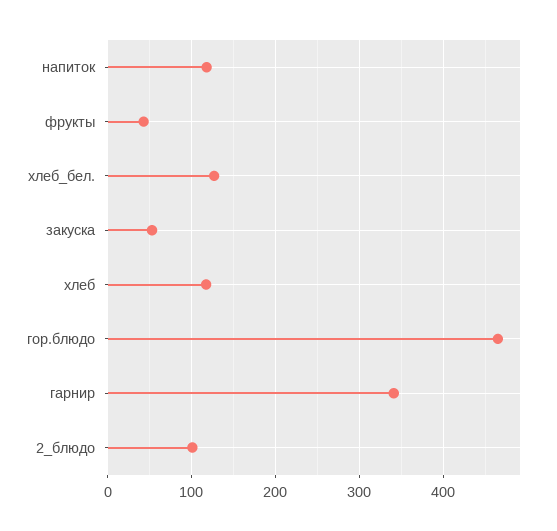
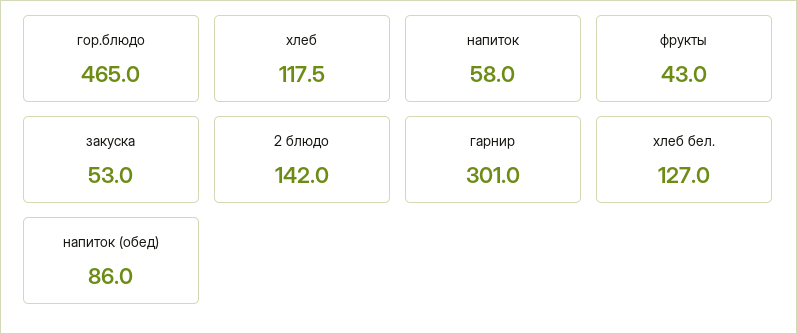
напиток: 120 -> 58
гарнир: 340 -> 301
2_блюдо: 100 -> 142
напиток (обед): none -> 86

